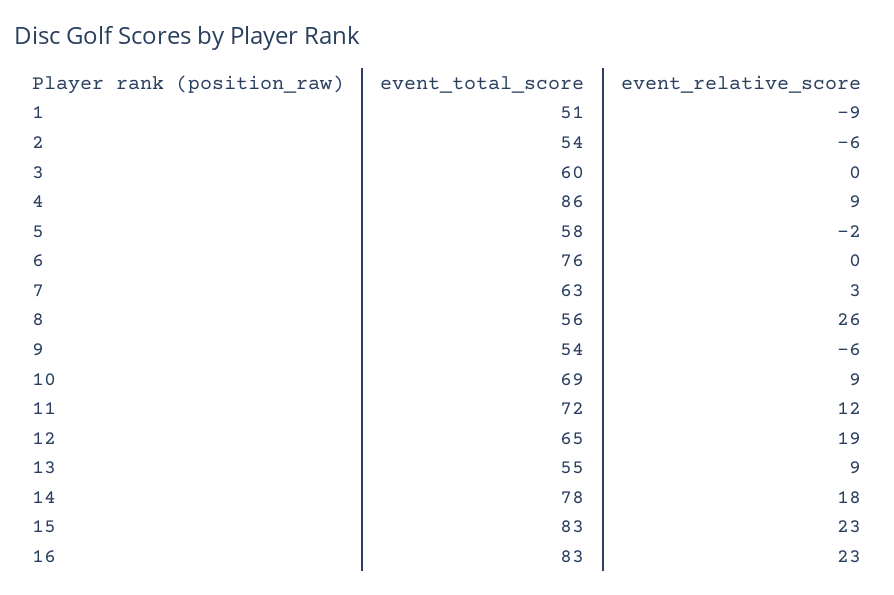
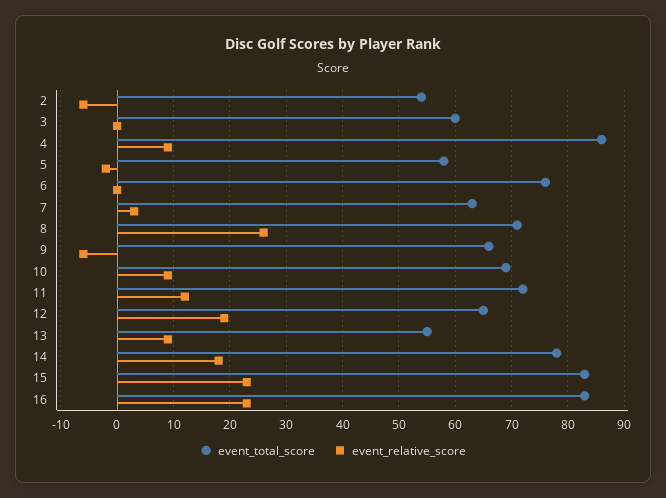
event_total_score, 1: 51 -> none
event_relative_score, 1: -9 -> none
event_total_score, 8: 56 -> 70
event_total_score, 9: 54 -> 65

